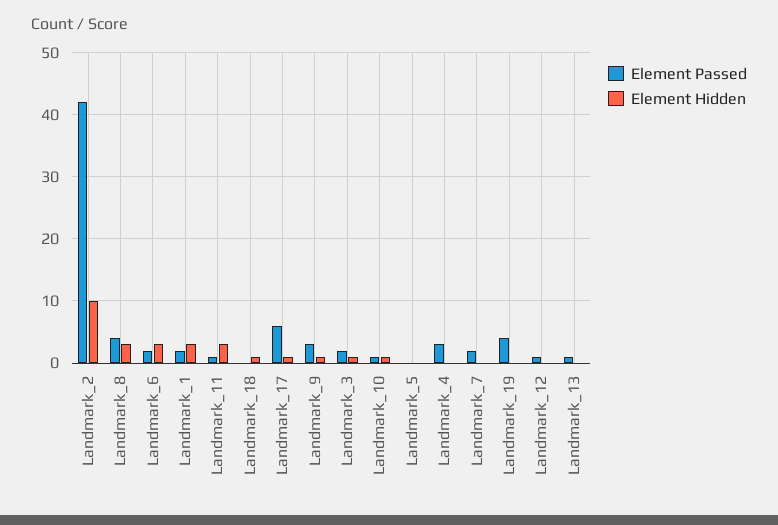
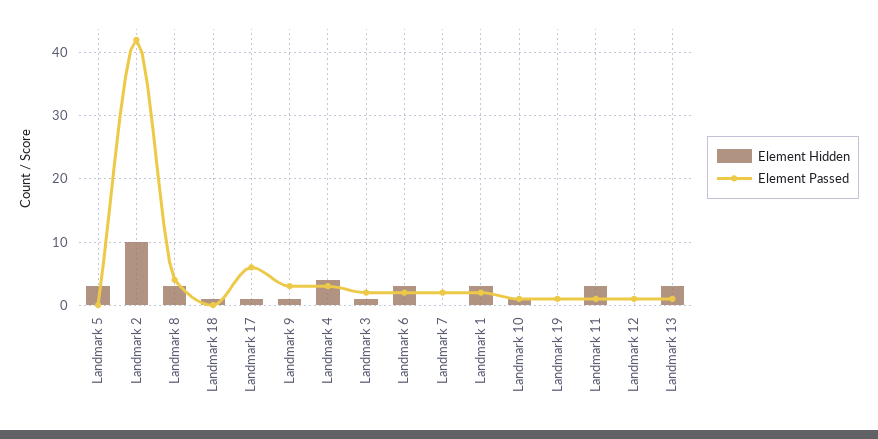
Element Hidden, Landmark_5: 0 -> 3
Element Hidden, Landmark_4: 0 -> 4
Element Passed, Landmark_19: 4 -> 1
Element Hidden, Landmark_13: 0 -> 3

